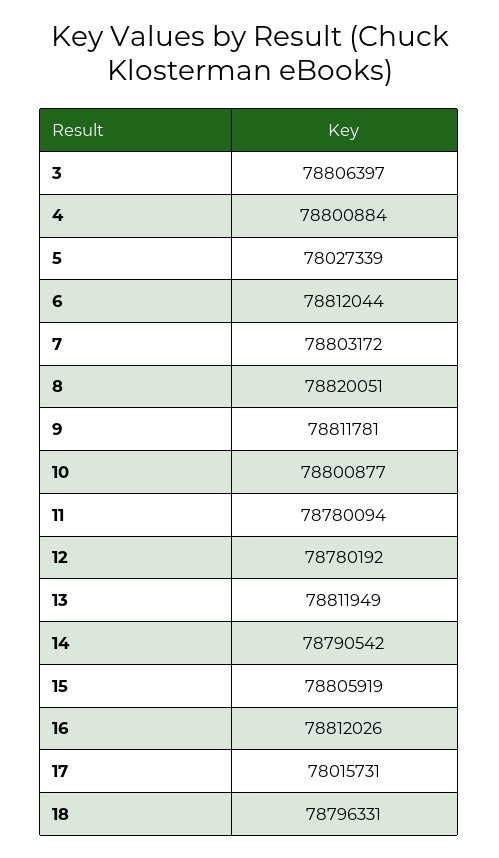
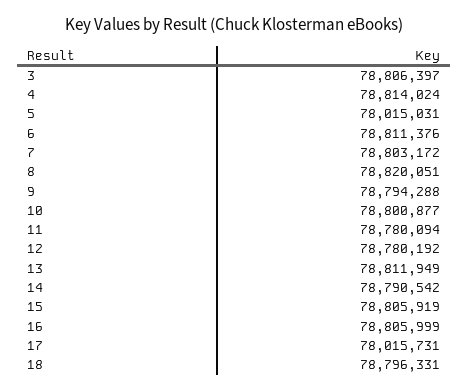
4: 78800884 -> 78814024
5: 78027339 -> 78015031
6: 78812044 -> 78811376
9: 78811781 -> 78794288
16: 78812026 -> 78805999

